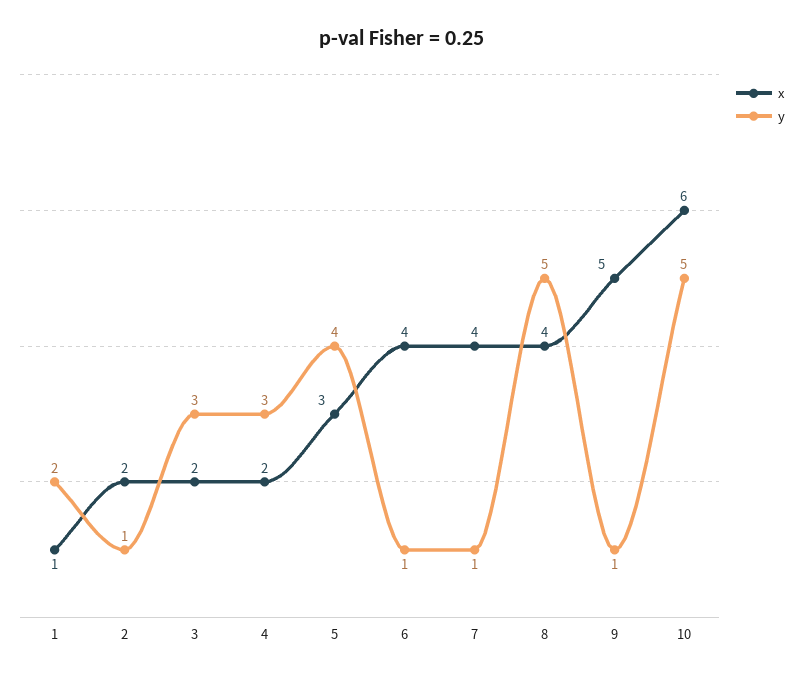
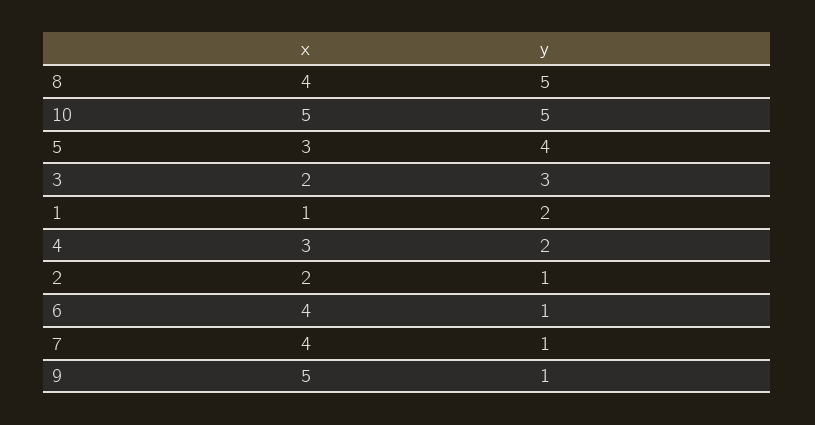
x, 4: 2 -> 3
y, 4: 3 -> 2
x, 10: 6 -> 5

